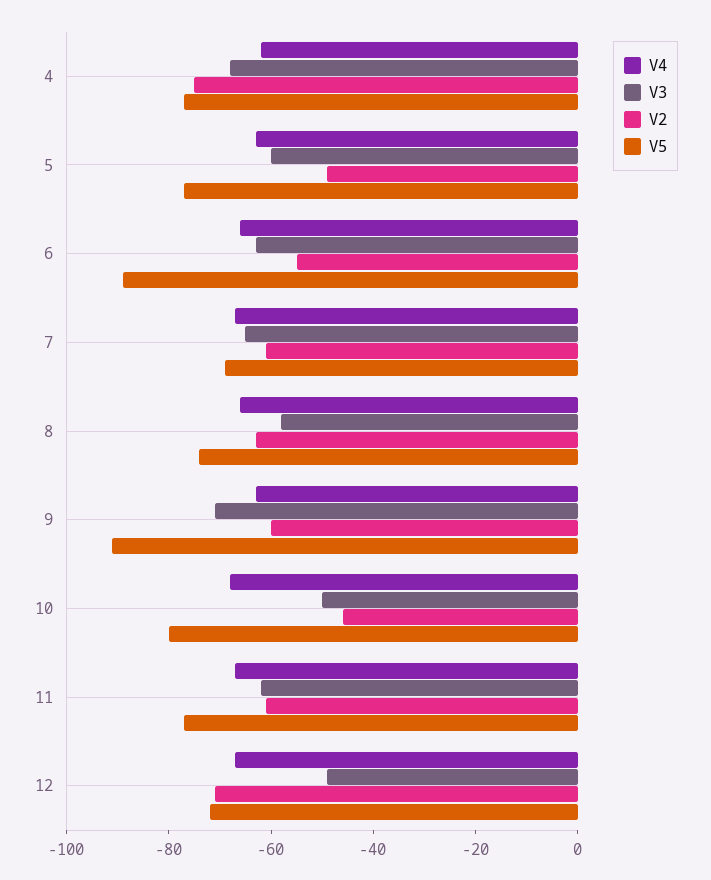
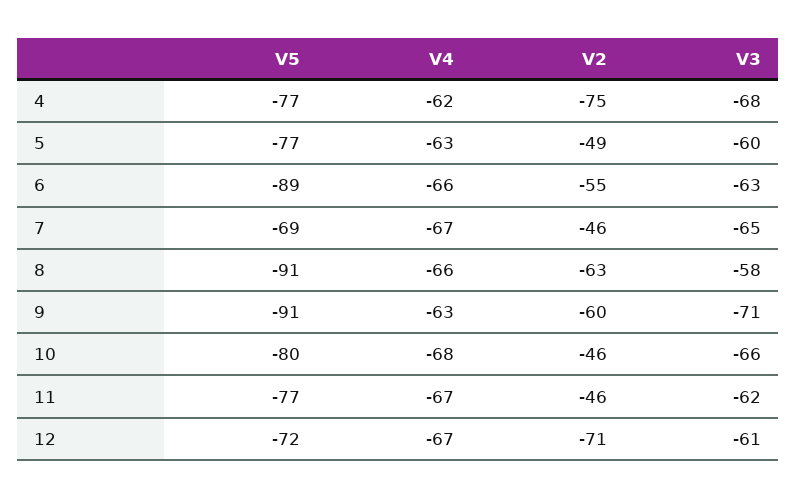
V2, 7: -60 -> -46
V5, 8: -75 -> -91
V3, 10: -50 -> -66
V2, 11: -60 -> -46
V3, 12: -50 -> -61

